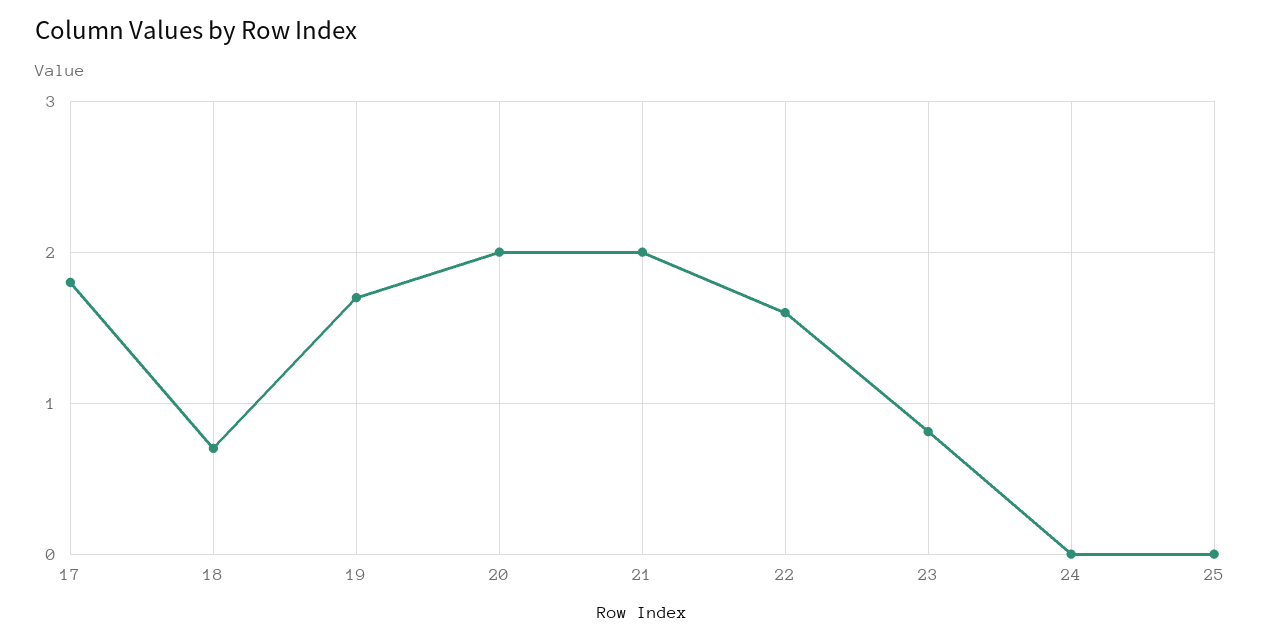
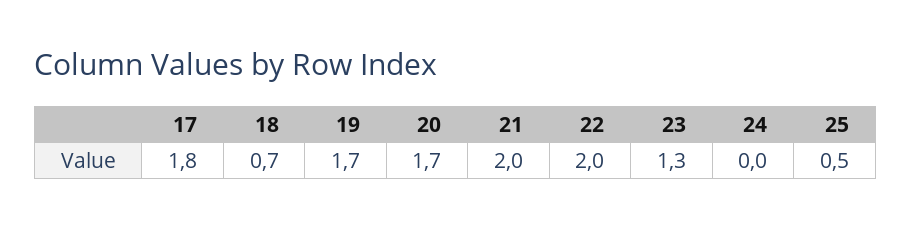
20: 2 -> 1.7
22: 1.6 -> 2
23: 0.8 -> 1.3
25: 0 -> 0.5

